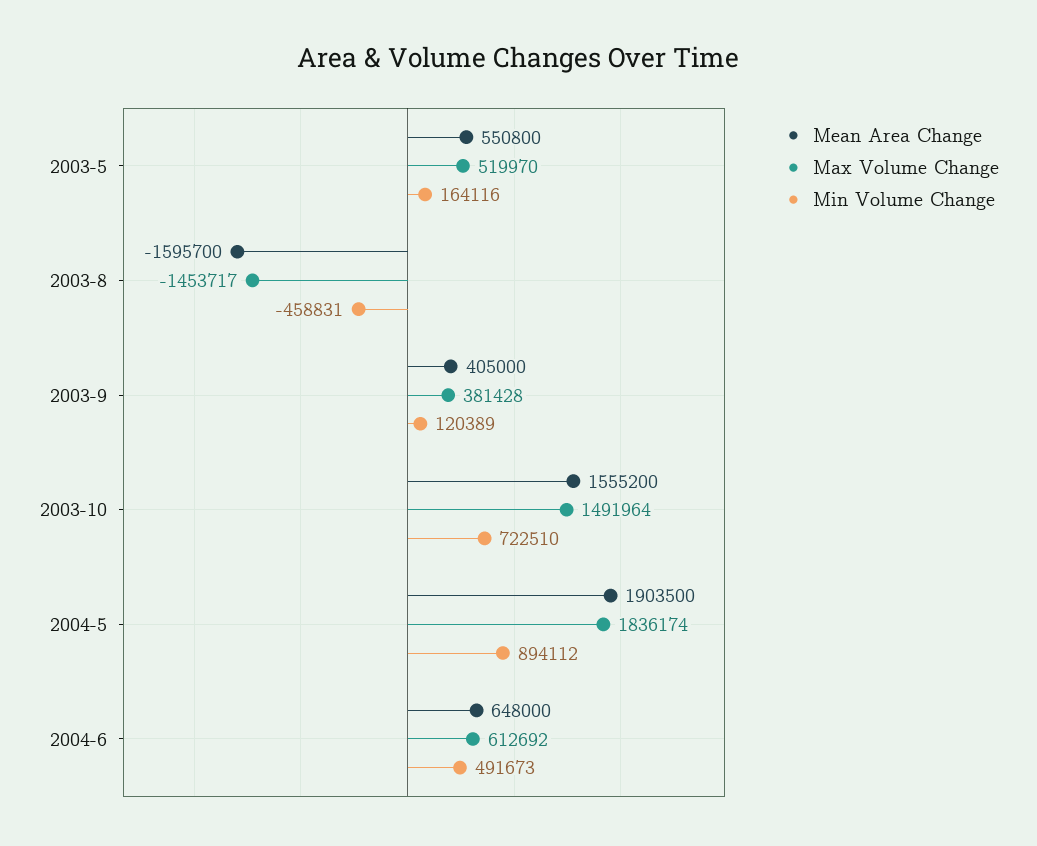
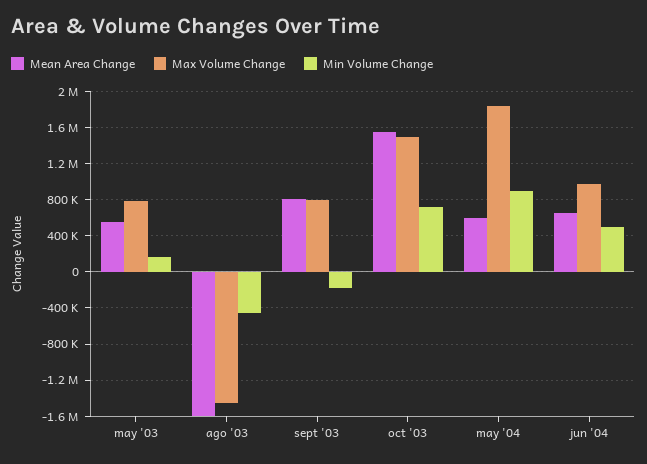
Max Volume Change, 2003-5: 519970 -> 800000
Mean Area Change, 2003-9: 405000 -> 800000
Max Volume Change, 2003-9: 381428 -> 800000
Min Volume Change, 2003-9: 120389 -> -200000
Mean Area Change, 2004-5: 1903500 -> 600000
Max Volume Change, 2004-6: 612692 -> 1000000

